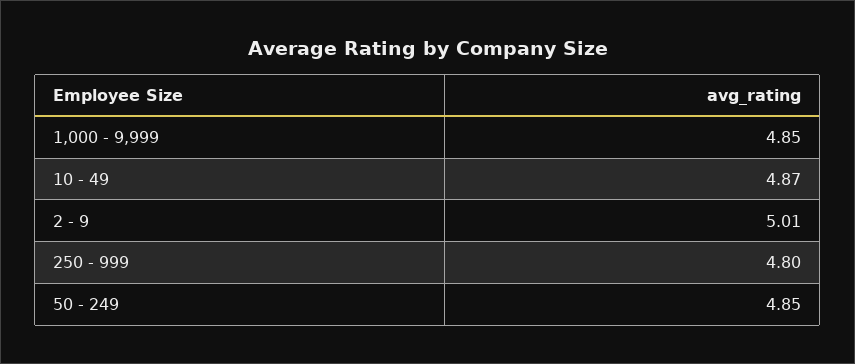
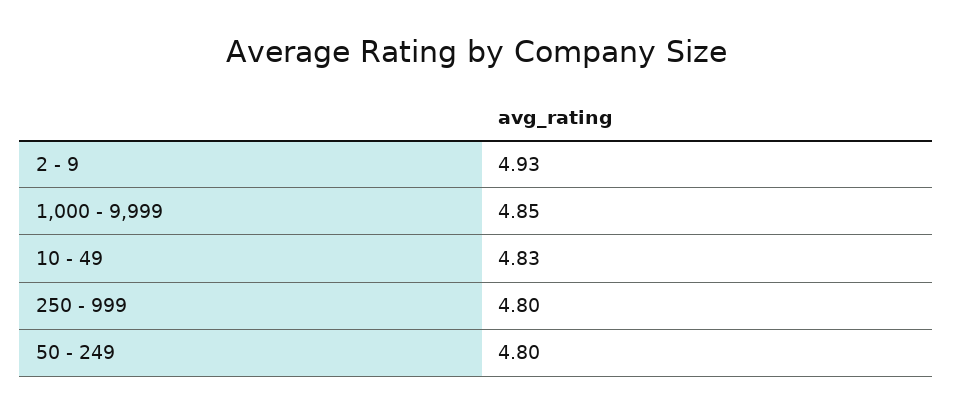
10 - 49: 4.87 -> 4.83
2 - 9: 5.01 -> 4.93
50 - 249: 4.85 -> 4.8

